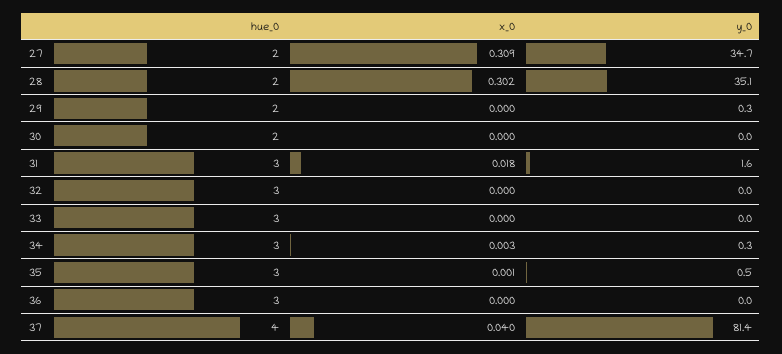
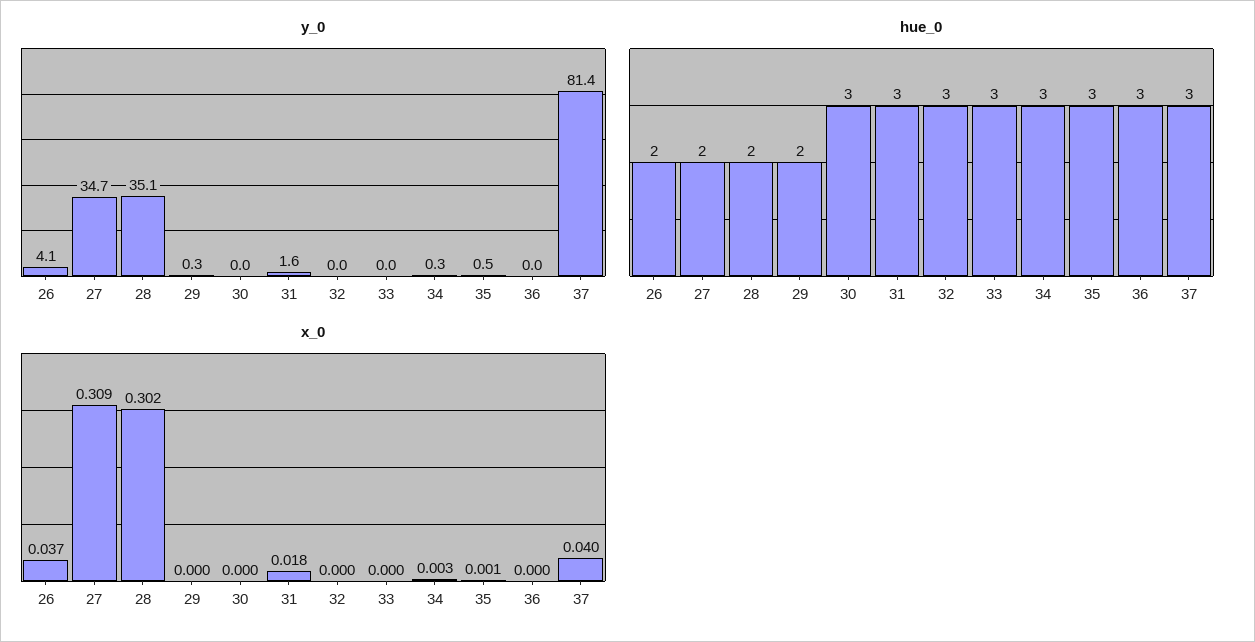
hue_0, 30: 2 -> 3
hue_0, 37: 4 -> 3
y_0, 26: none -> 4.1
hue_0, 26: none -> 2
x_0, 26: none -> 0.037

